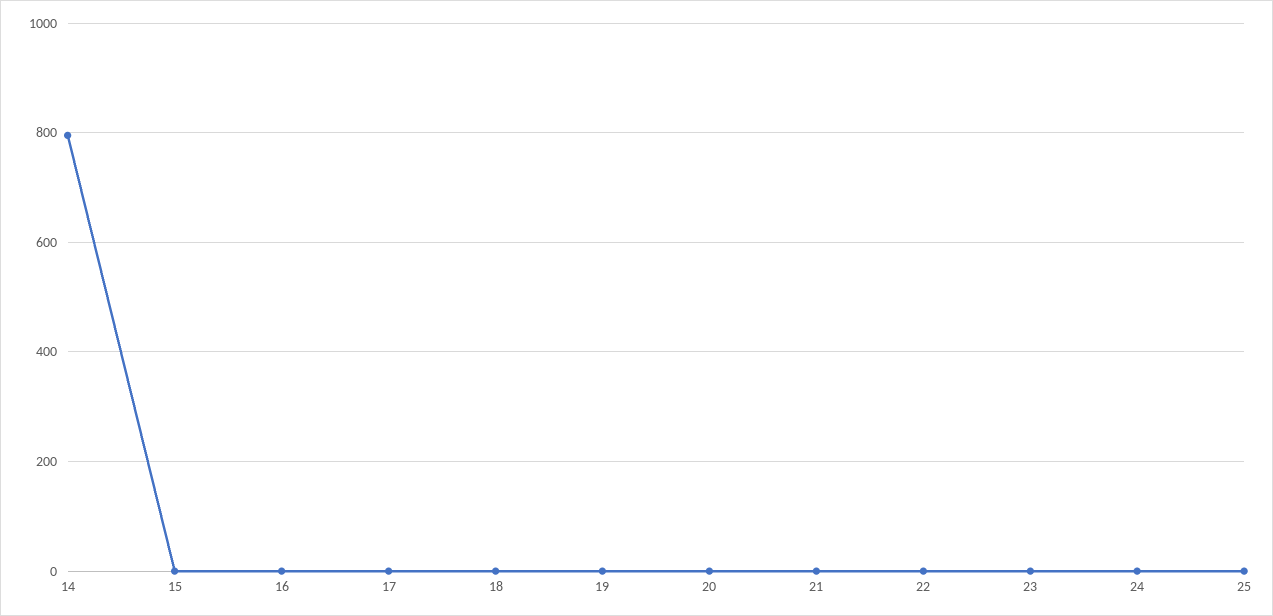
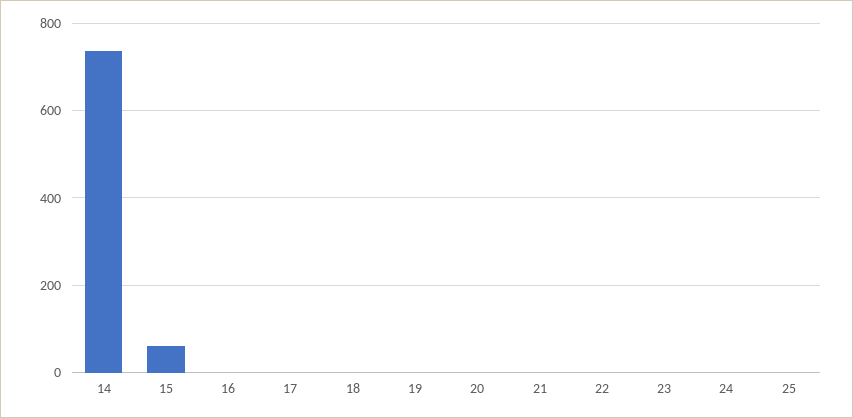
14: 800 -> 740
15: 0 -> 60

